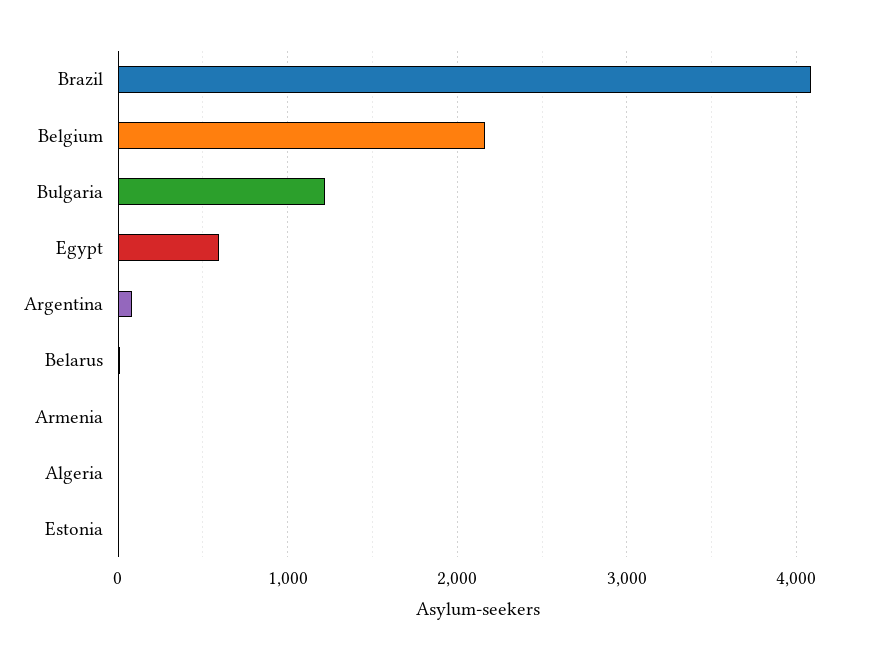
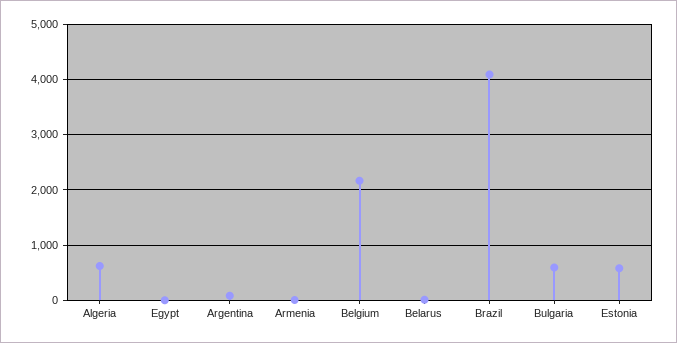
Bulgaria: 1200 -> 600
Egypt: 600 -> 0
Algeria: 0 -> 600
Estonia: 0 -> 600

